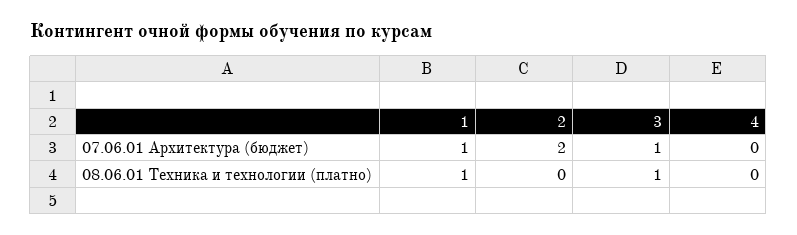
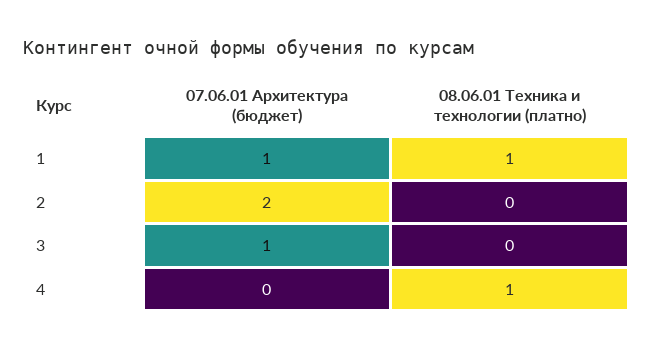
3, 08.06.01 Техника и технологии (платно): 1 -> 0
4, 08.06.01 Техника и технологии (платно): 0 -> 1

